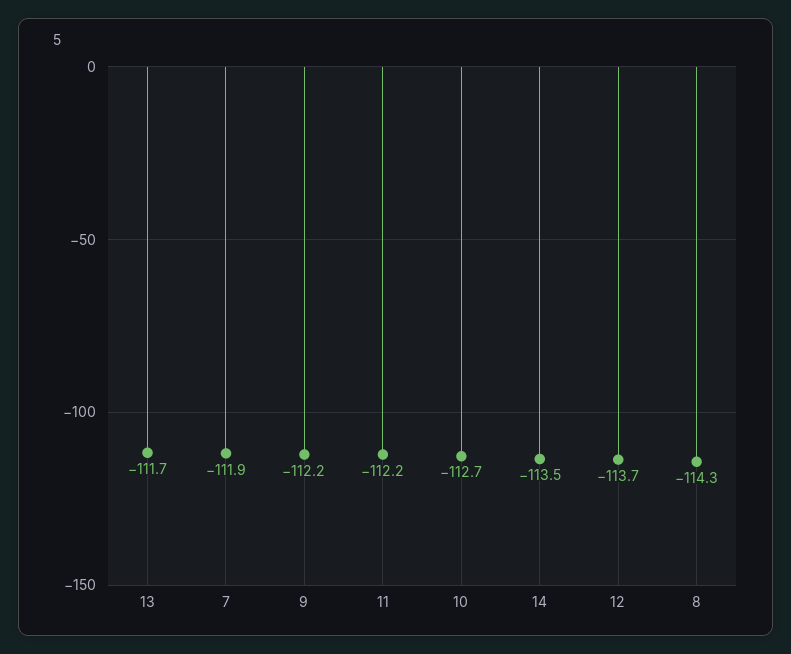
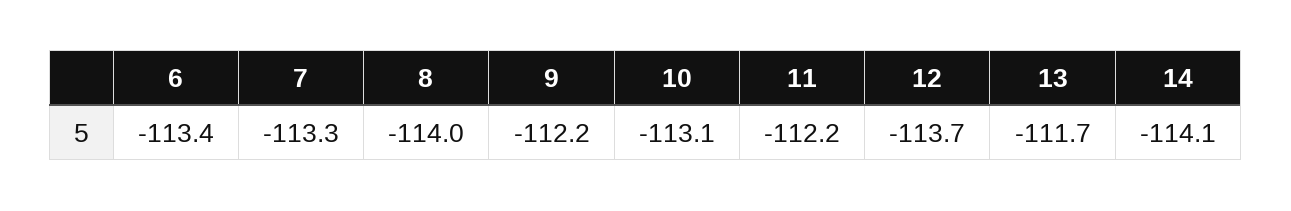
7: -111.9 -> -113.3
10: -112.7 -> -113.1
14: -113.5 -> -114.1
8: -114.3 -> -114
6: none -> -113.4

